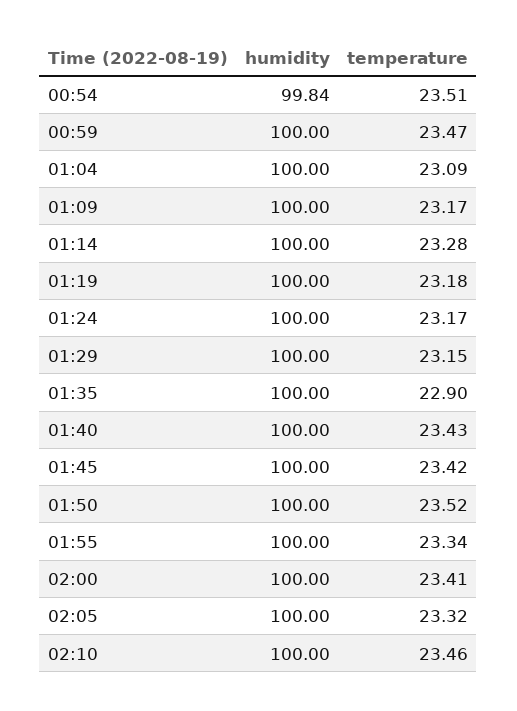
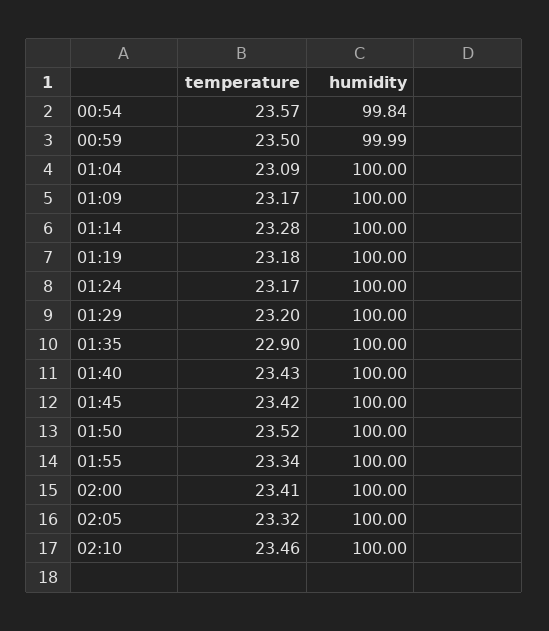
temperature, 00:54: 23.51 -> 23.57
humidity, 00:59: 100 -> 99.99
temperature, 00:59: 23.47 -> 23.5
temperature, 01:29: 23.15 -> 23.2

